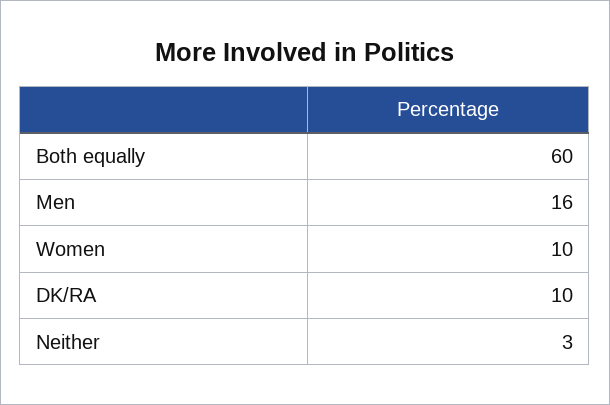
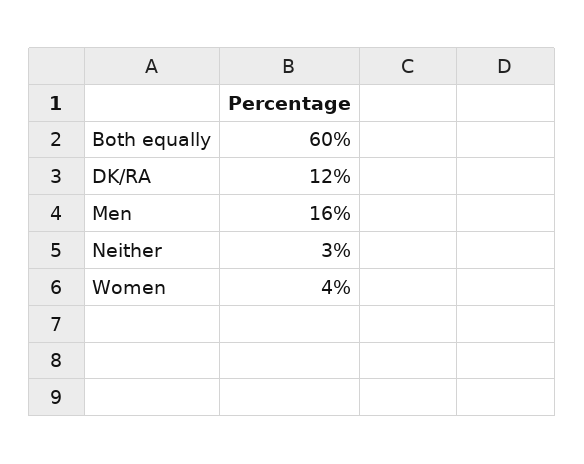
Women: 10 -> 4
DK/RA: 10 -> 12

